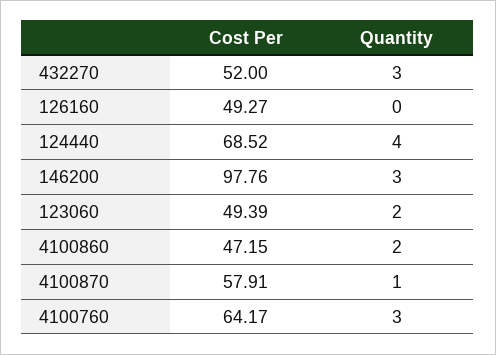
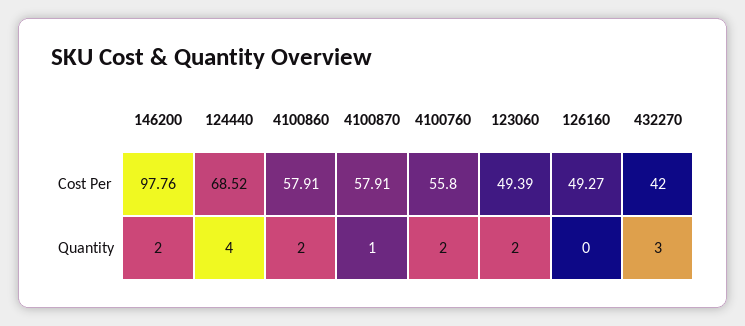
Cost Per, 432270: 52 -> 42
Quantity, 146200: 3 -> 2
Cost Per, 4100860: 47.15 -> 57.91
Cost Per, 4100760: 64.17 -> 55.8
Quantity, 4100760: 3 -> 2

